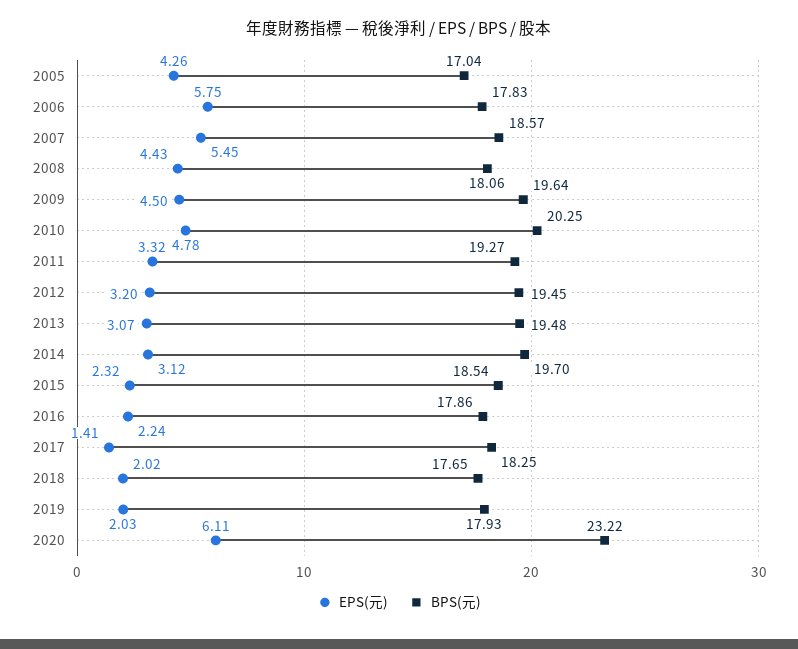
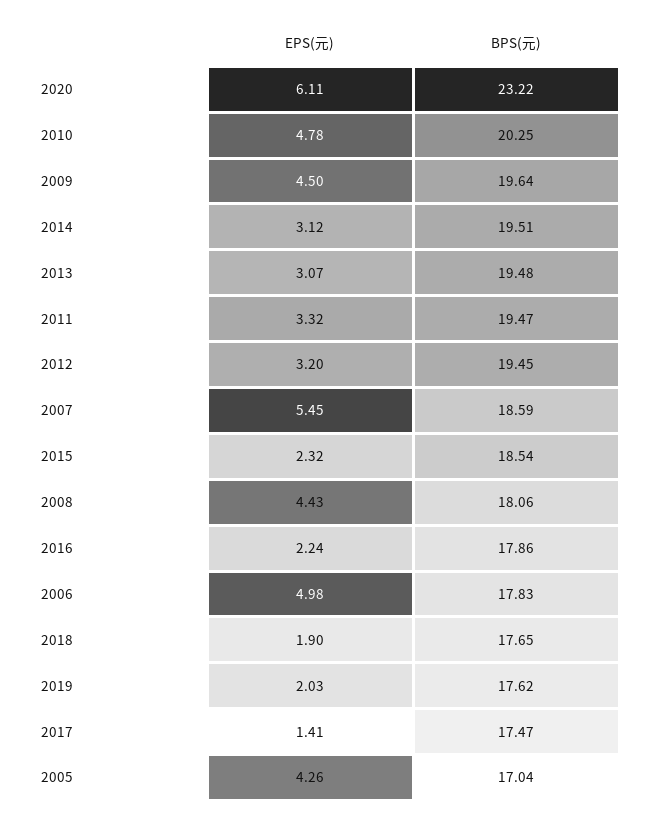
EPS(元), 2006: 5.75 -> 4.98
BPS(元), 2007: 18.57 -> 18.59
BPS(元), 2011: 19.27 -> 19.47
BPS(元), 2014: 19.7 -> 19.51
BPS(元), 2017: 18.25 -> 17.47
EPS(元), 2018: 2.02 -> 1.9
BPS(元), 2019: 17.93 -> 17.62

